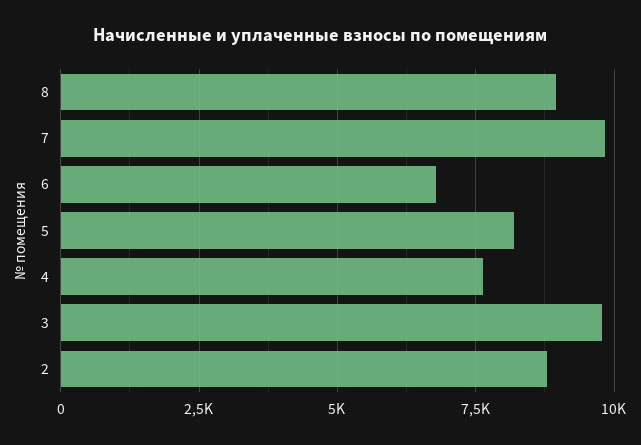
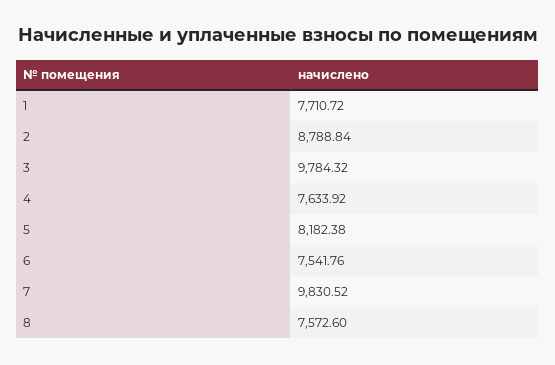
8: 9000 -> 7572.6
6: 6750 -> 7541.76
1: none -> 7710.72

